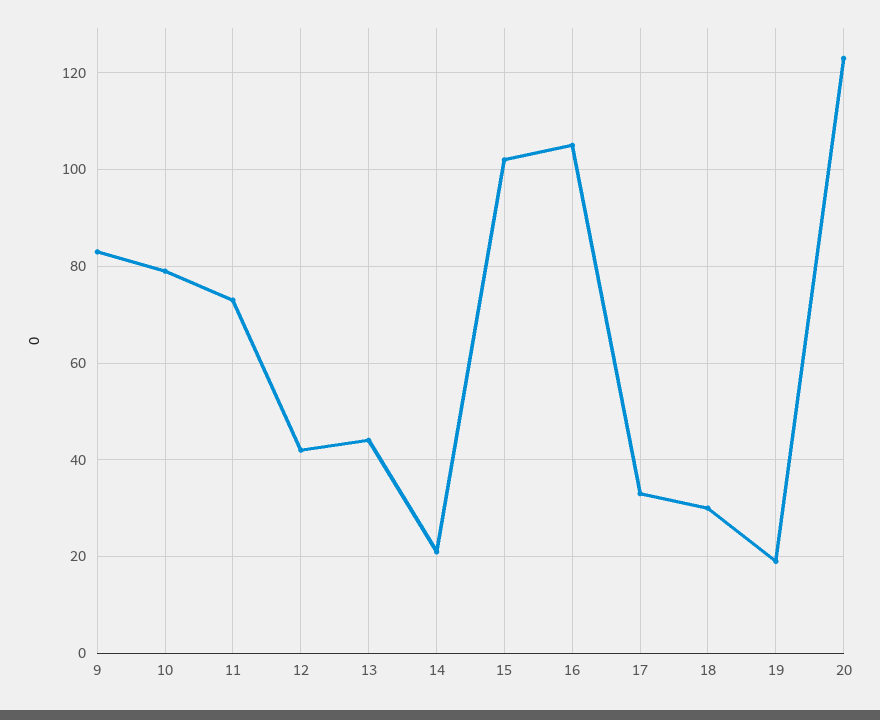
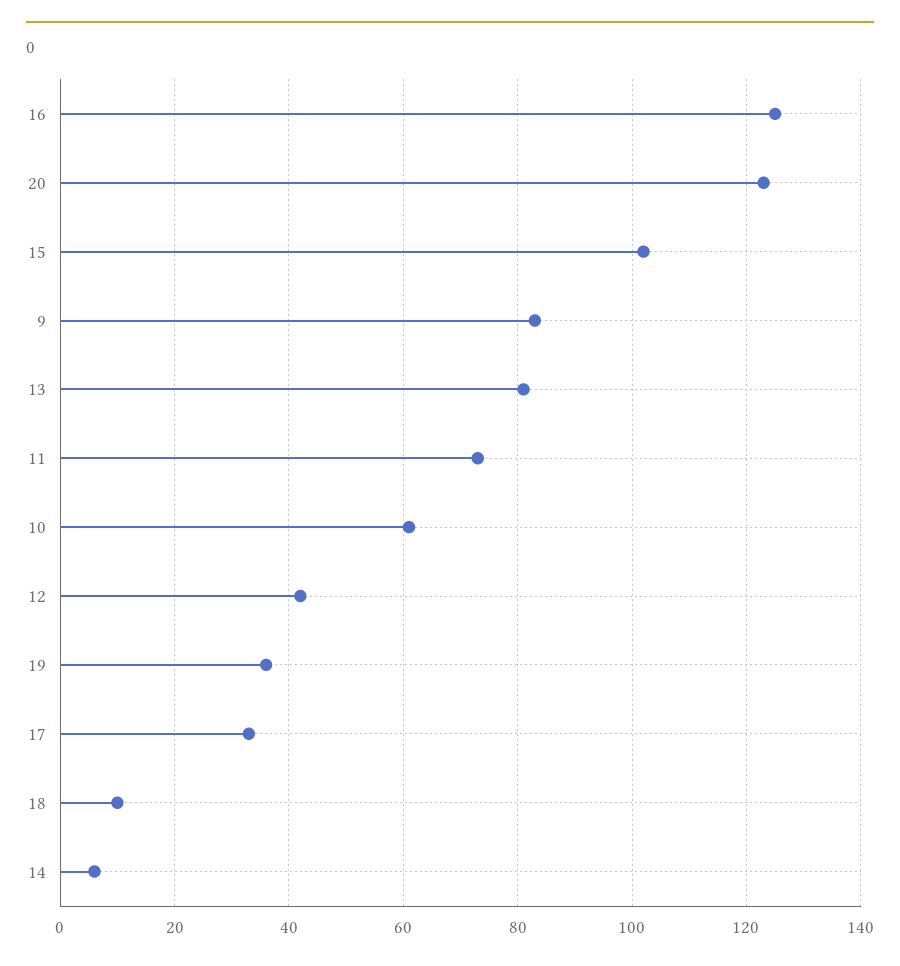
10: 80 -> 60
13: 45 -> 80
14: 20 -> 5
16: 105 -> 125
18: 30 -> 10
19: 20 -> 35

